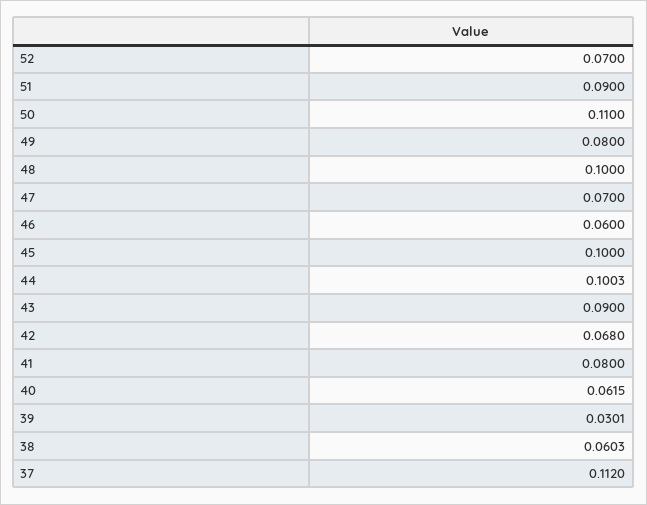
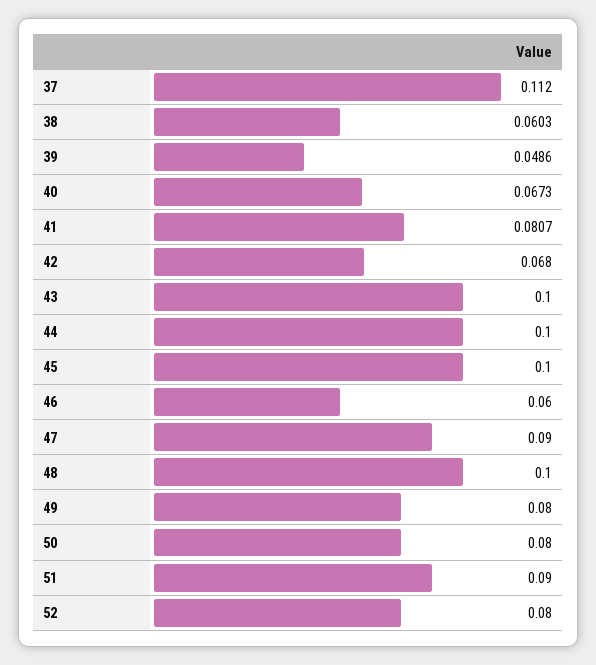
52: 0.07 -> 0.08
50: 0.11 -> 0.08
47: 0.07 -> 0.09
44: 0.1003 -> 0.1
43: 0.09 -> 0.1
41: 0.08 -> 0.0807
40: 0.0615 -> 0.0673
39: 0.0301 -> 0.0486

